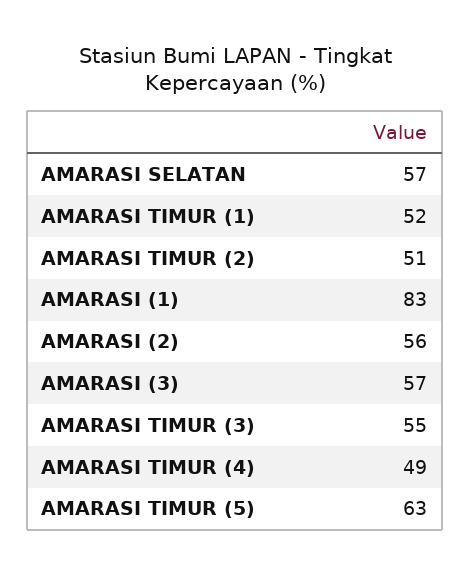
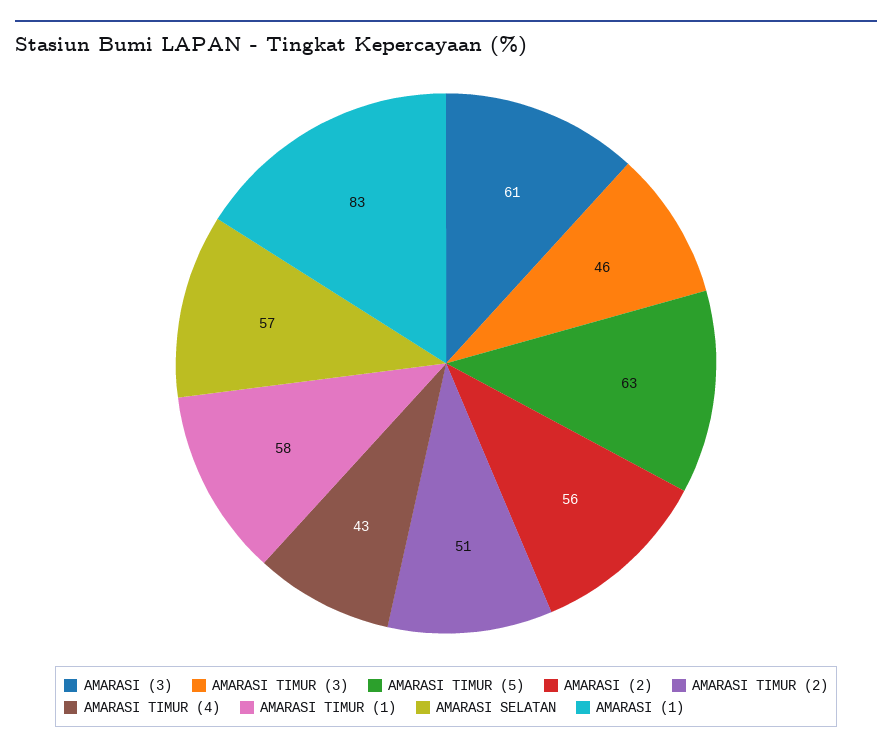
AMARASI TIMUR (1): 52 -> 58
AMARASI (3): 57 -> 61
AMARASI TIMUR (3): 55 -> 46
AMARASI TIMUR (4): 49 -> 43

